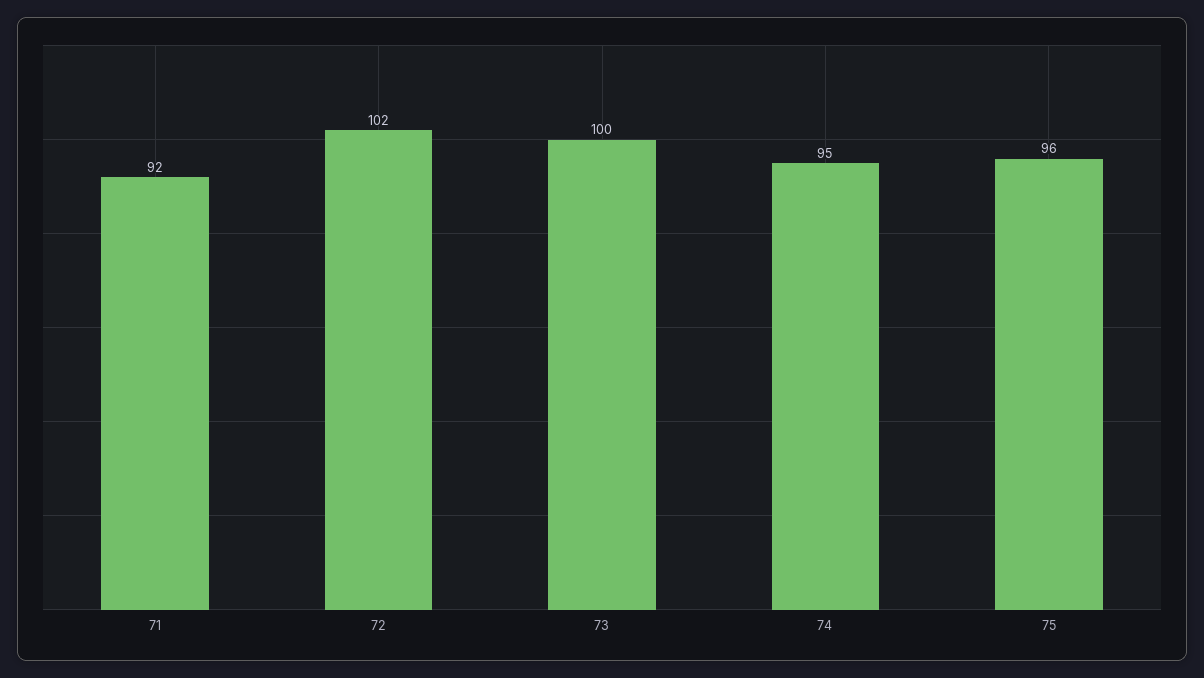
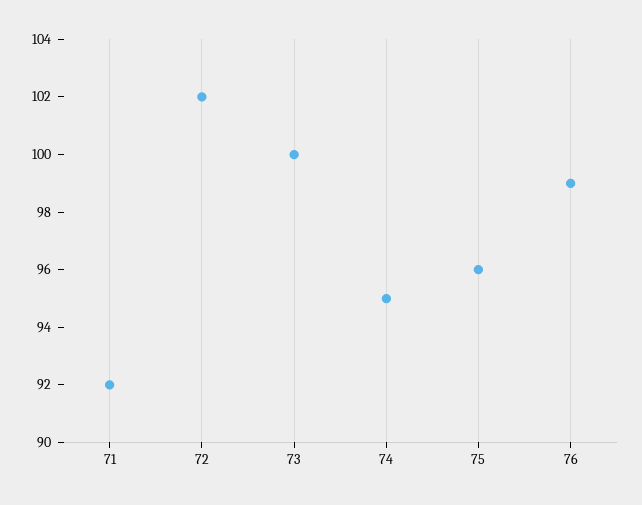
76: none -> 99

